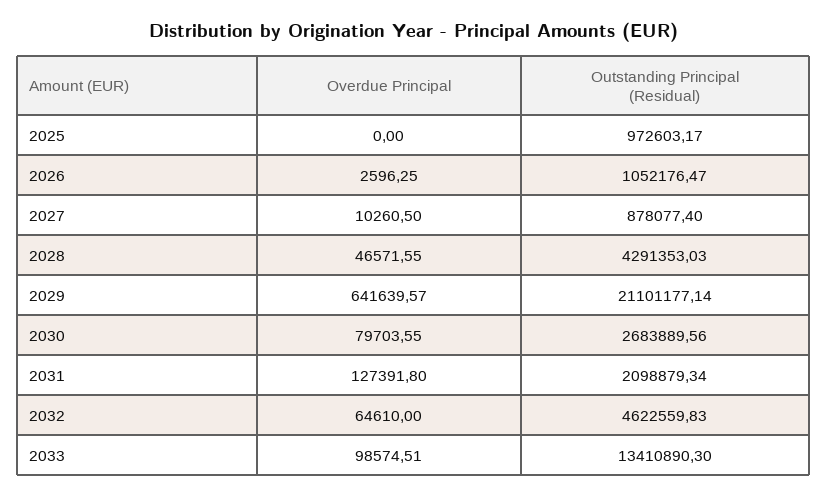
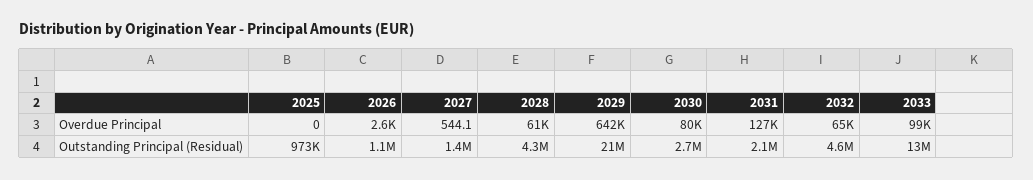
Overdue Principal, 2027: 10260.5 -> 544.1
Outstanding Principal (Residual), 2027: 878077.4 -> 1400000
Overdue Principal, 2028: 46571.55 -> 61000

